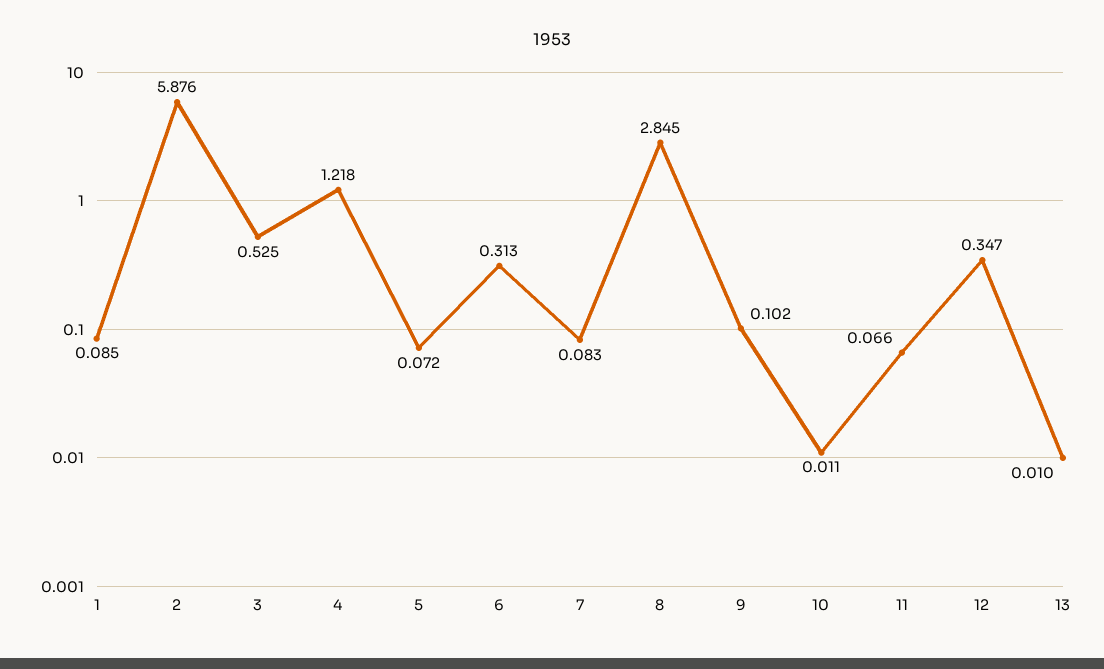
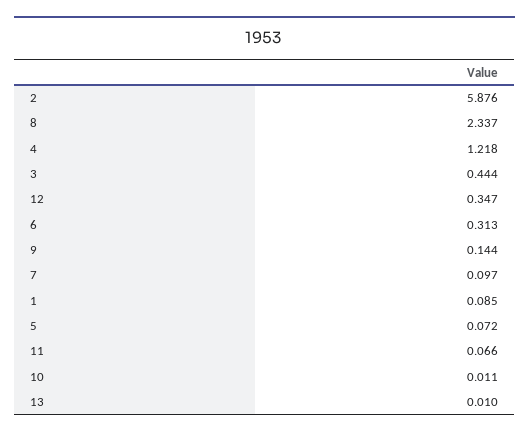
3: 0.525 -> 0.444
7: 0.083 -> 0.097
8: 2.845 -> 2.337
9: 0.102 -> 0.144

